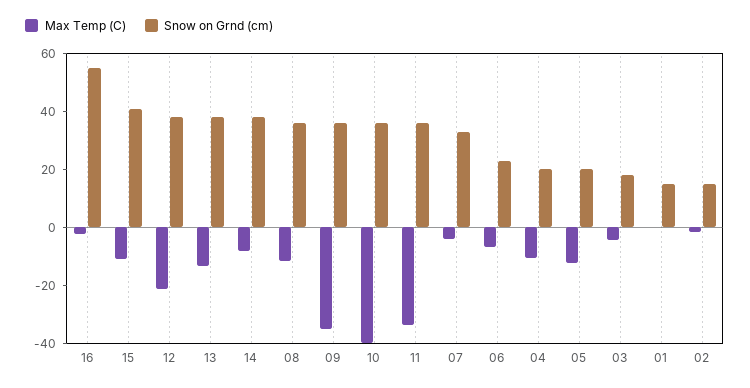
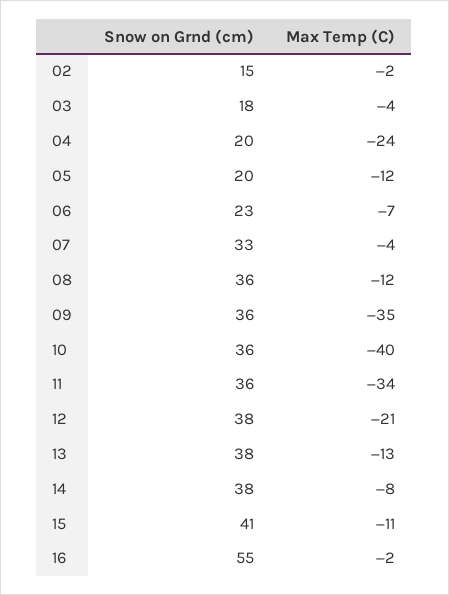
Max Temp (C), 04: -10 -> -24
Max Temp (C), 01: 0 -> none
Snow on Grnd (cm), 01: 15 -> none

